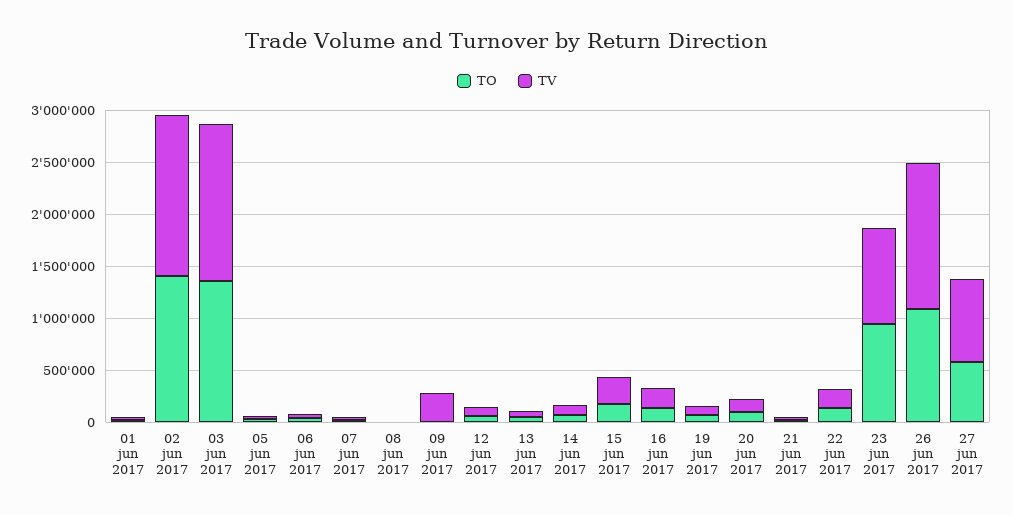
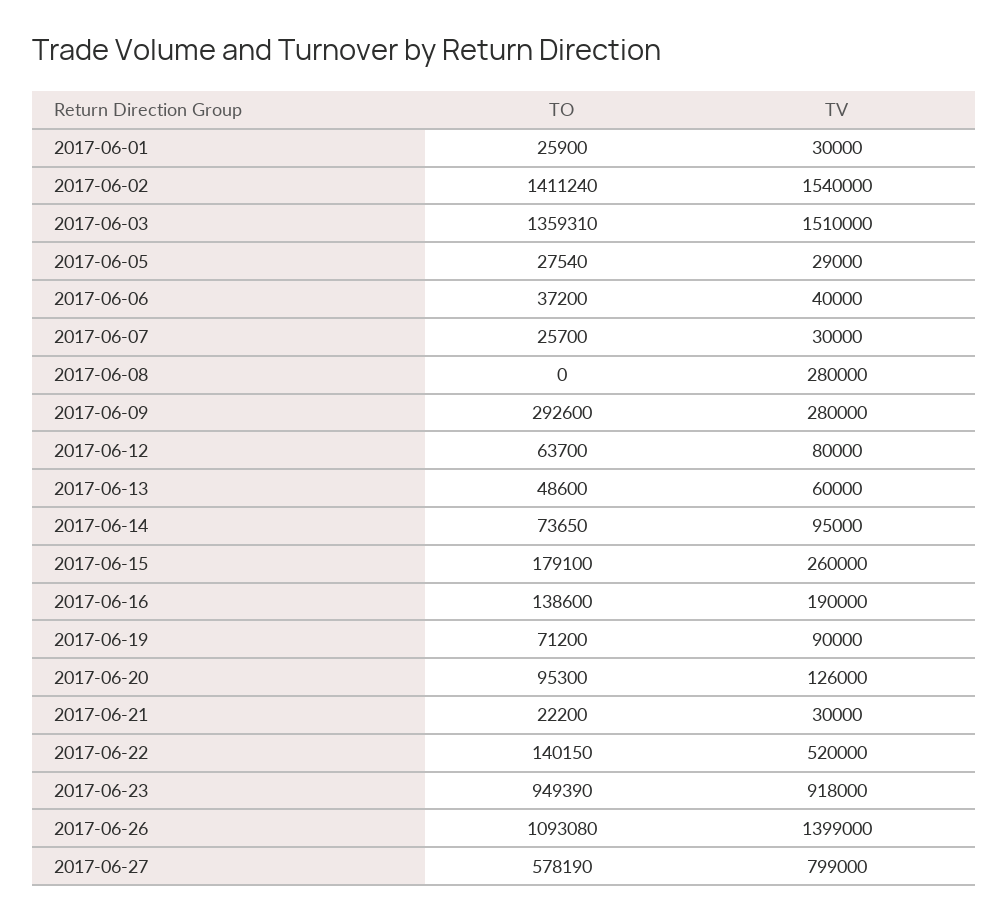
TV, 08 jun 2017: 0 -> 280000
TO, 09 jun 2017: 0 -> 292600
TV, 22 jun 2017: 200000 -> 520000

